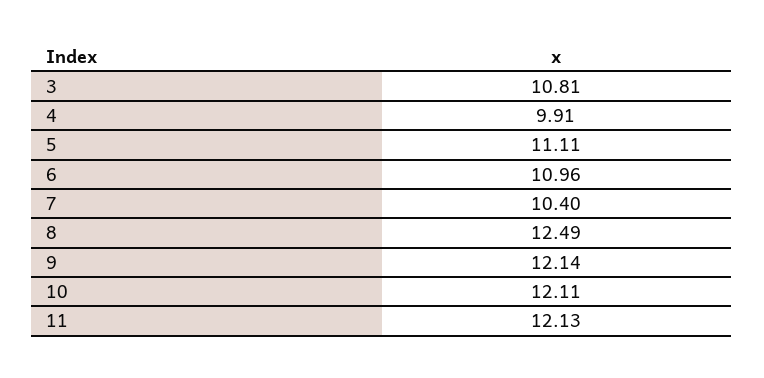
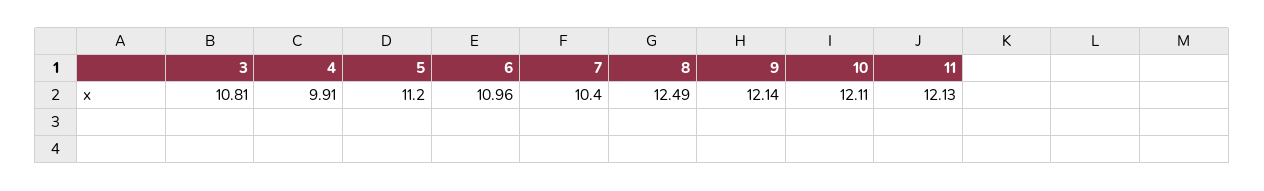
5: 11.11 -> 11.2

